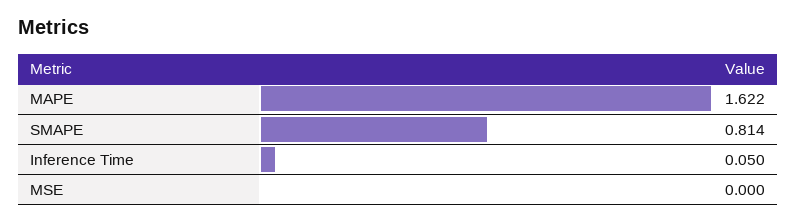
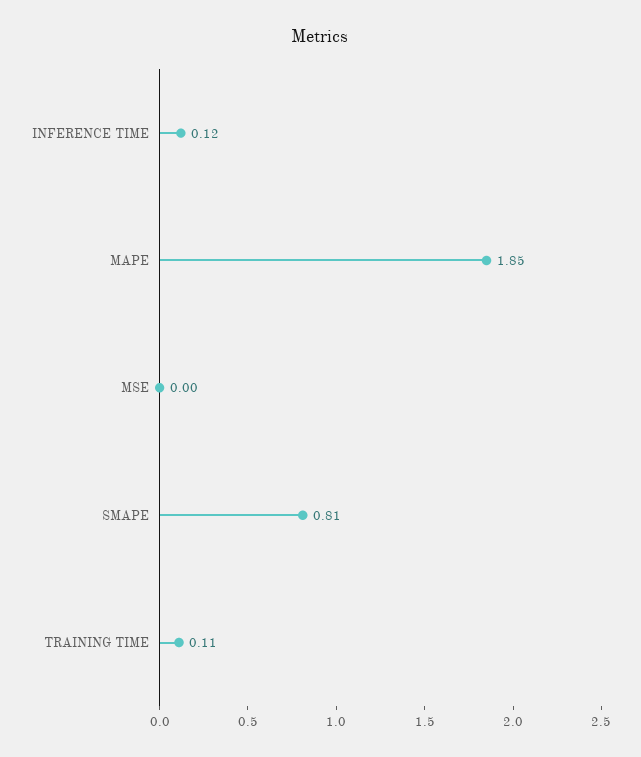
MAPE: 1.622 -> 1.85
Inference Time: 0.05 -> 0.12
TRAINING TIME: none -> 0.11

